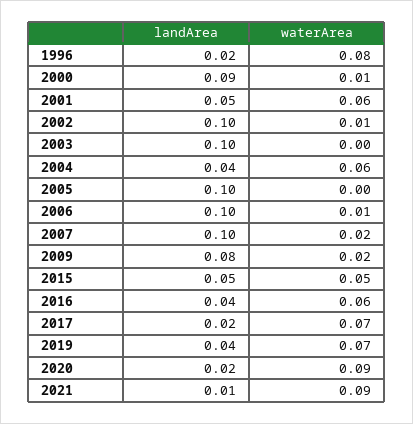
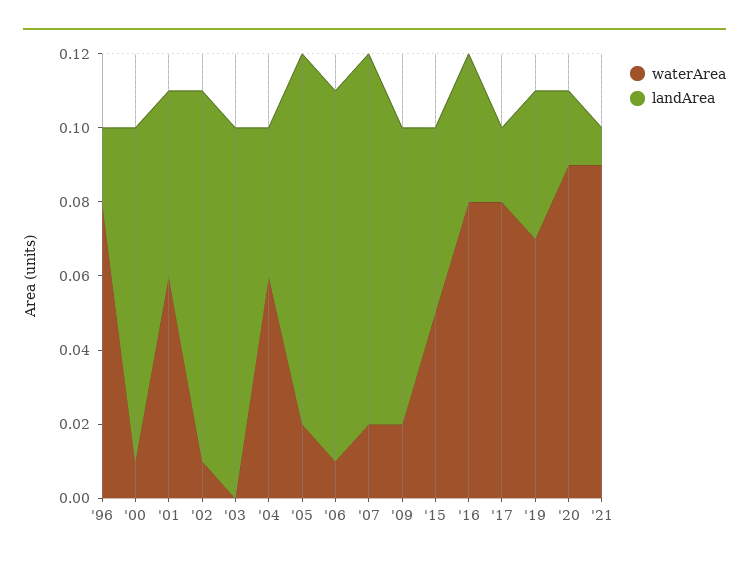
waterArea, 2005: 0 -> 0.02
waterArea, 2016: 0.06 -> 0.08
waterArea, 2017: 0.07 -> 0.08

